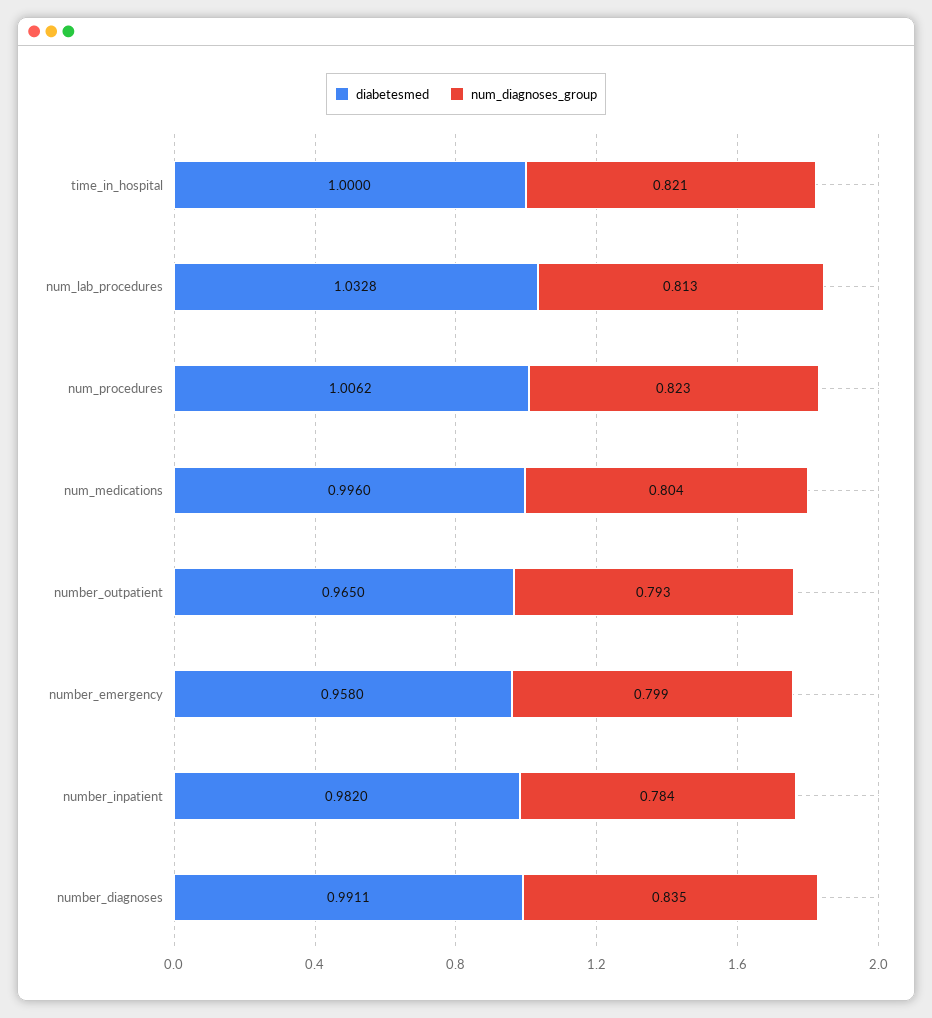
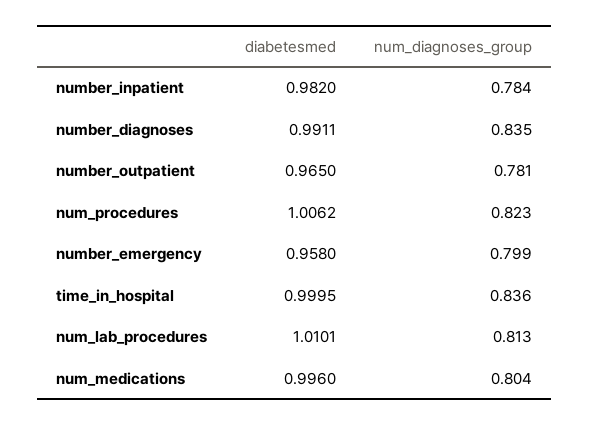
diabetesmed, time_in_hospital: 1 -> 0.9995
num_diagnoses_group, time_in_hospital: 0.821 -> 0.836
diabetesmed, num_lab_procedures: 1.0328 -> 1.0101
num_diagnoses_group, number_outpatient: 0.793 -> 0.781

